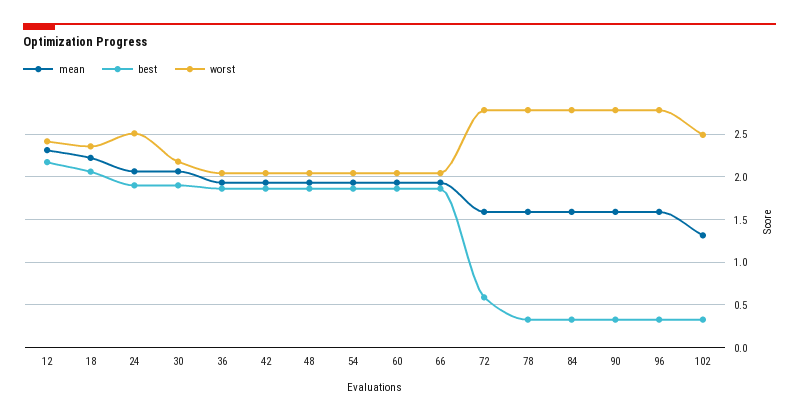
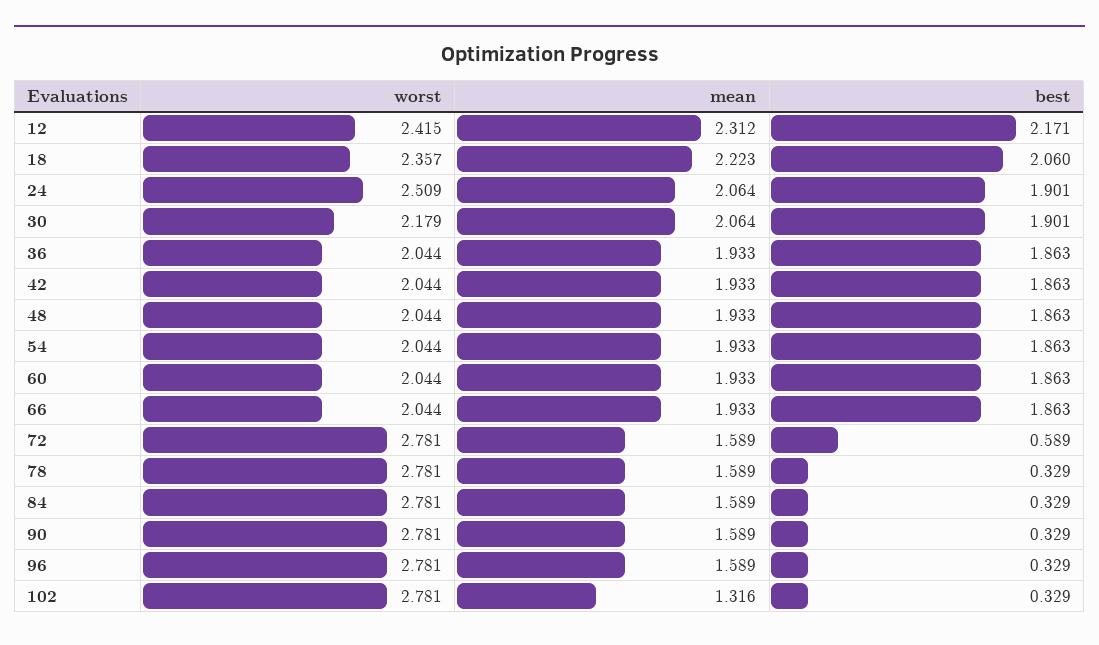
worst, 102: 2.5 -> 2.781

